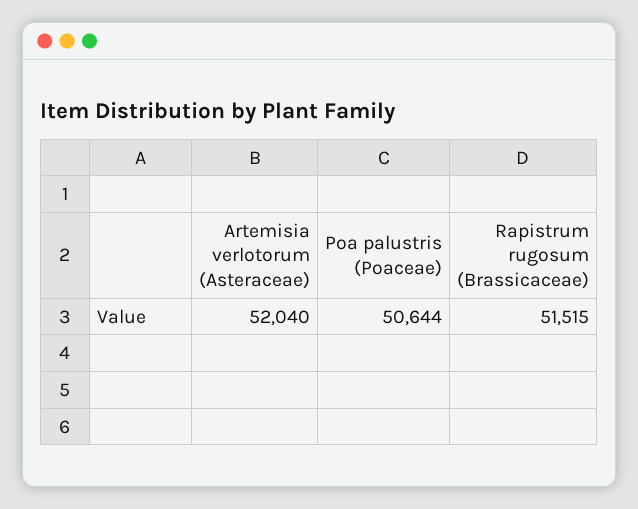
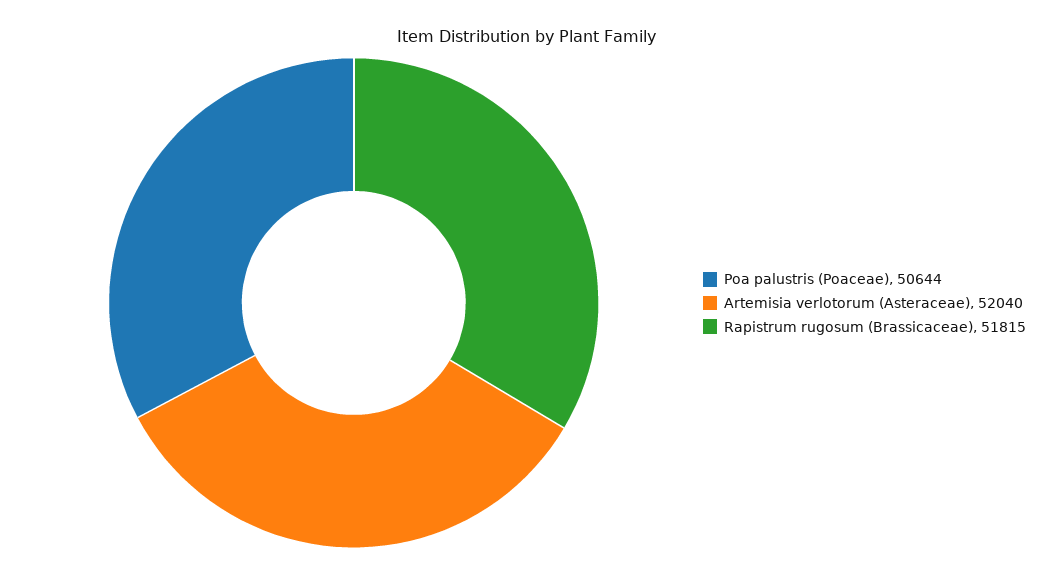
Rapistrum rugosum (Brassicaceae): 51515 -> 51815

